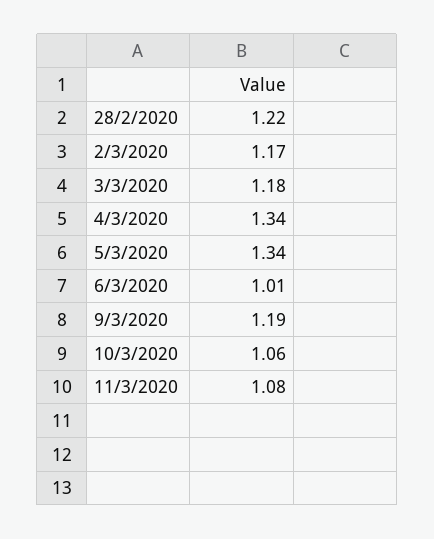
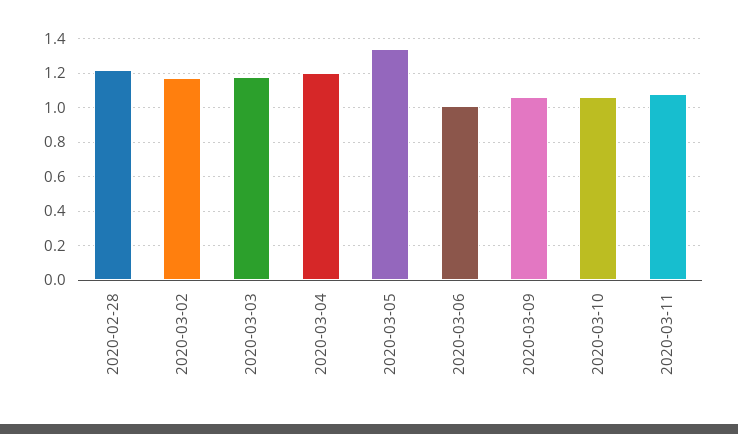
4/3/2020: 1.34 -> 1.2
9/3/2020: 1.19 -> 1.05

